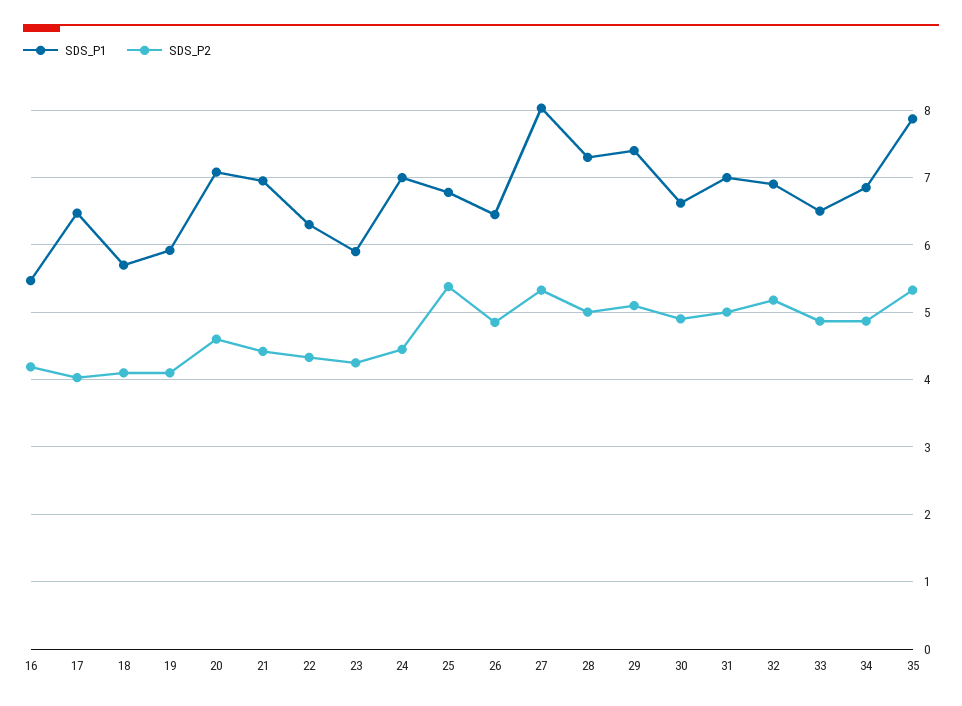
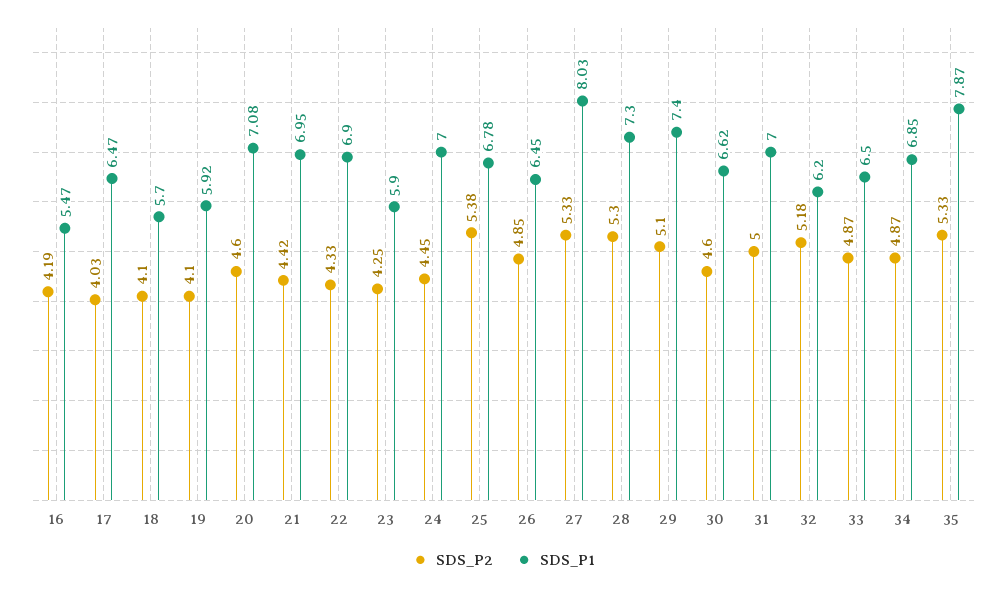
SDS_P1, 22: 6.3 -> 6.9
SDS_P2, 28: 5 -> 5.3
SDS_P2, 30: 4.9 -> 4.6
SDS_P1, 32: 6.9 -> 6.2

